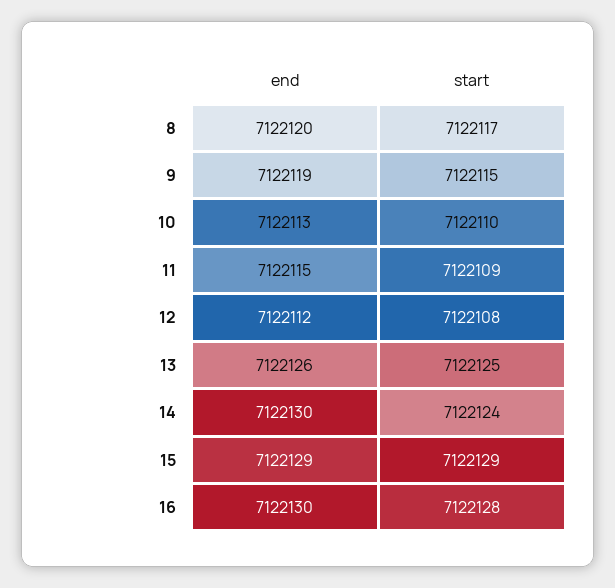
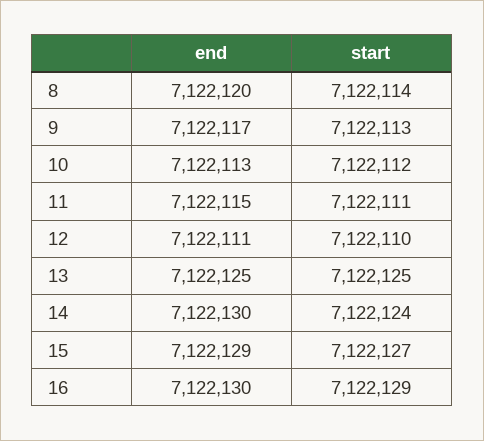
start, 8: 7122117 -> 7122114
end, 9: 7122119 -> 7122117
start, 9: 7122115 -> 7122113
start, 10: 7122110 -> 7122112
start, 11: 7122109 -> 7122111
end, 12: 7122112 -> 7122111
start, 12: 7122108 -> 7122110
end, 13: 7122126 -> 7122125
start, 15: 7122129 -> 7122127
start, 16: 7122128 -> 7122129

